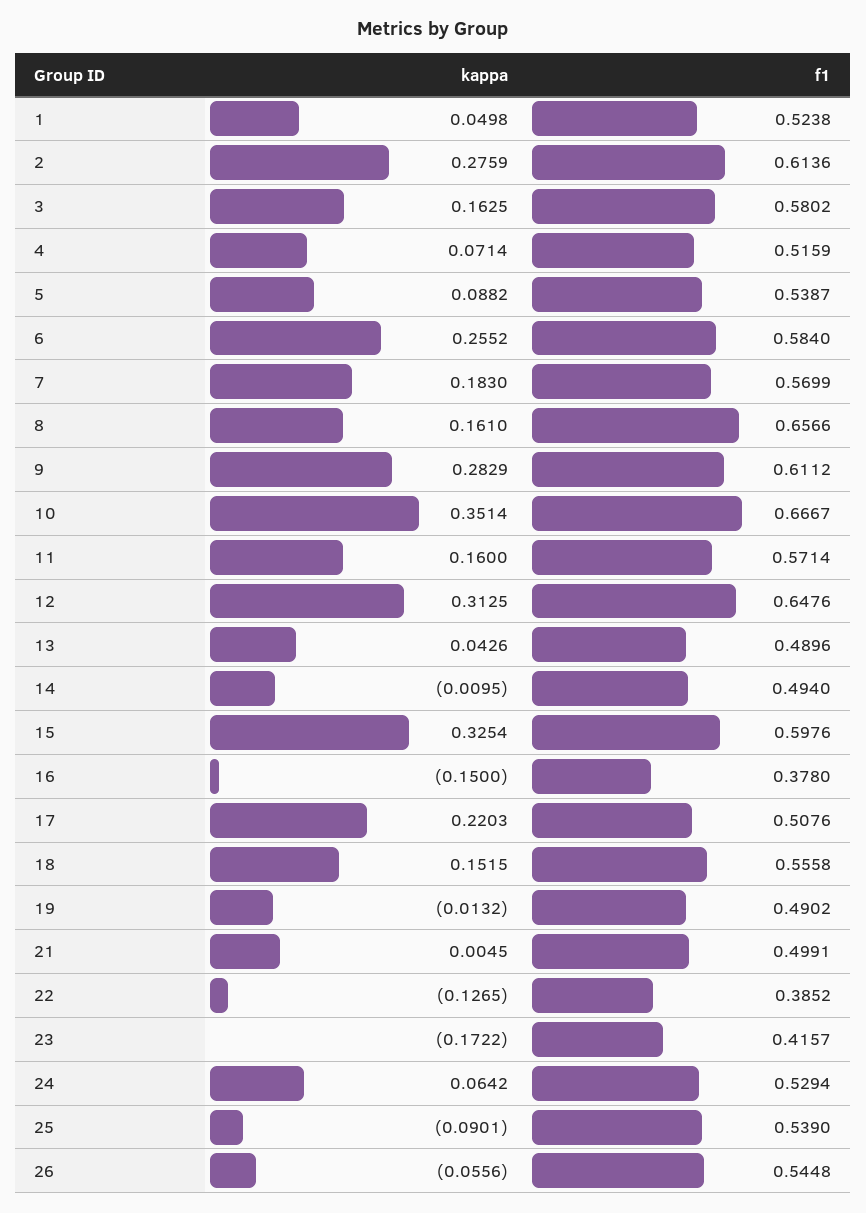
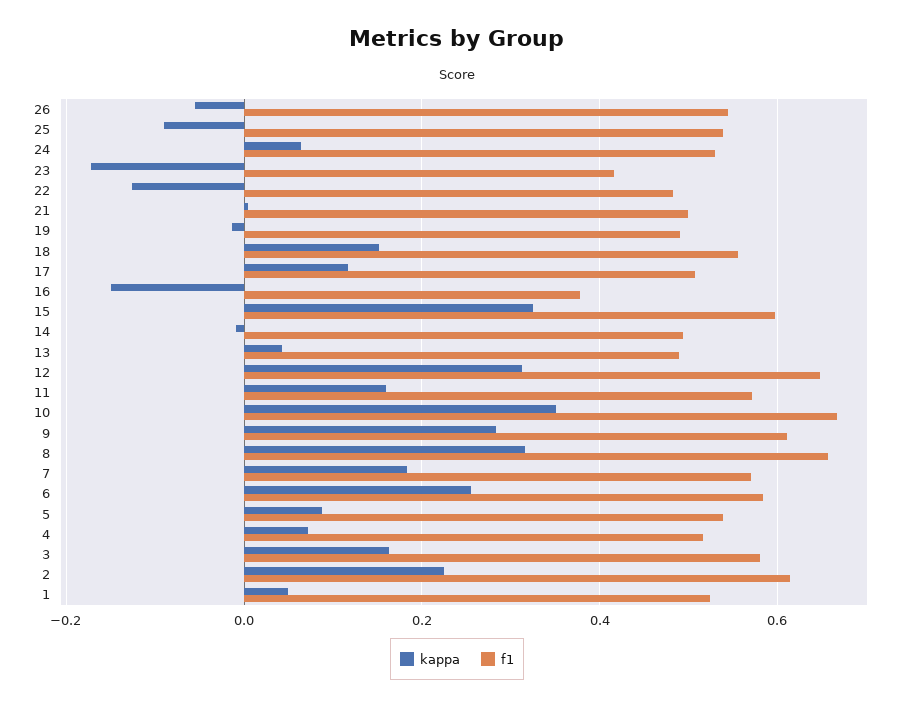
kappa, 2: 0.2759 -> 0.22
kappa, 8: 0.161 -> 0.32
kappa, 17: 0.2203 -> 0.12
f1, 22: 0.3852 -> 0.48

